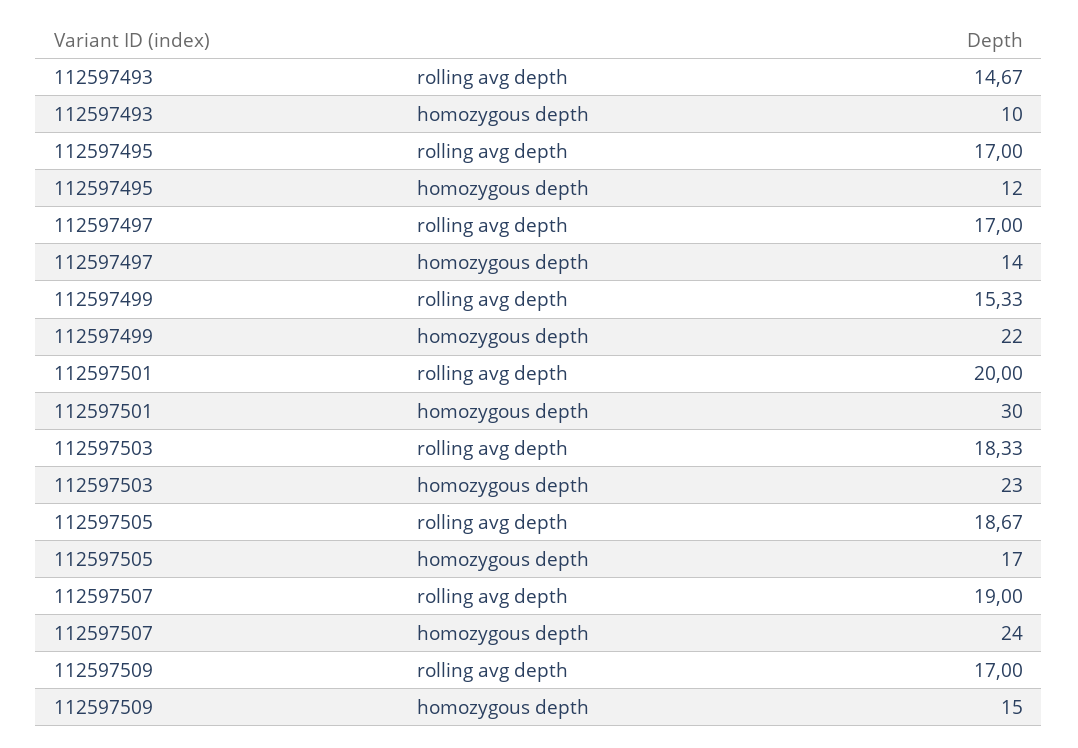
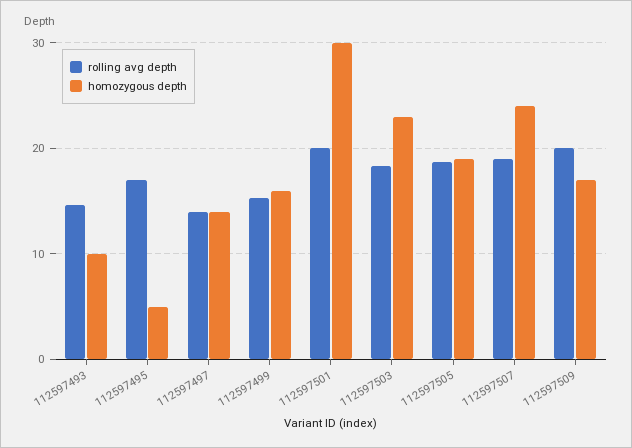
homozygous depth, 112597495: 12 -> 5
rolling avg depth, 112597497: 17 -> 14
homozygous depth, 112597499: 22 -> 16
homozygous depth, 112597505: 17 -> 19
rolling avg depth, 112597509: 17 -> 20
homozygous depth, 112597509: 15 -> 17

